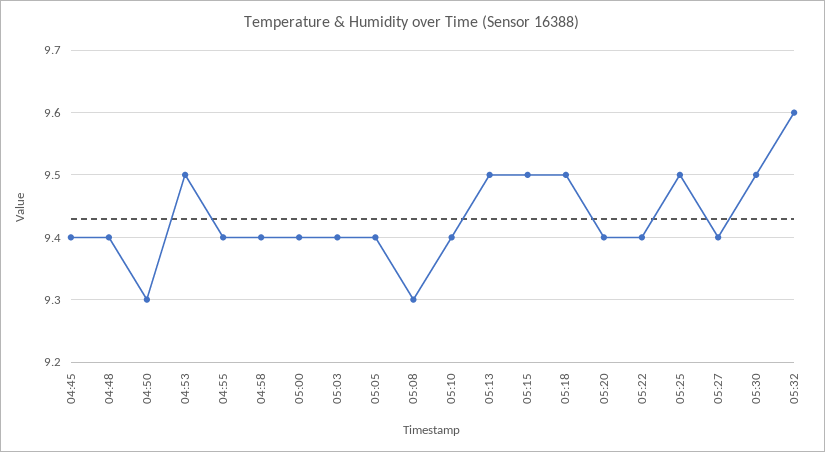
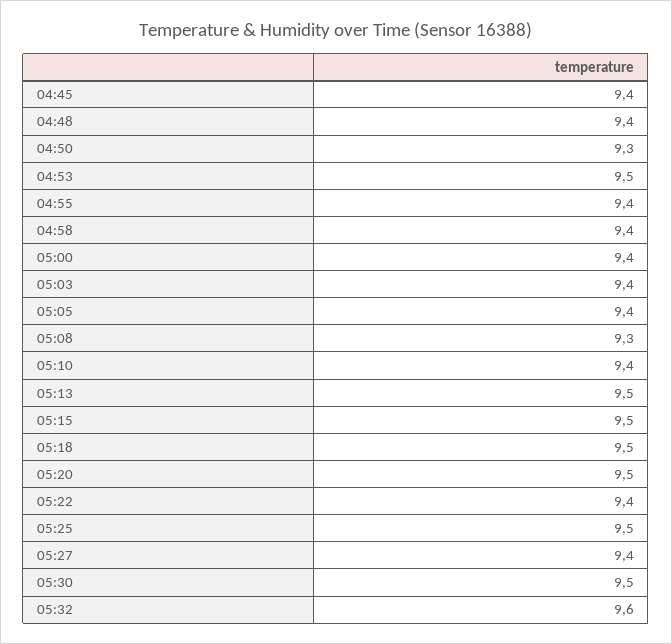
05:20: 9.4 -> 9.5

